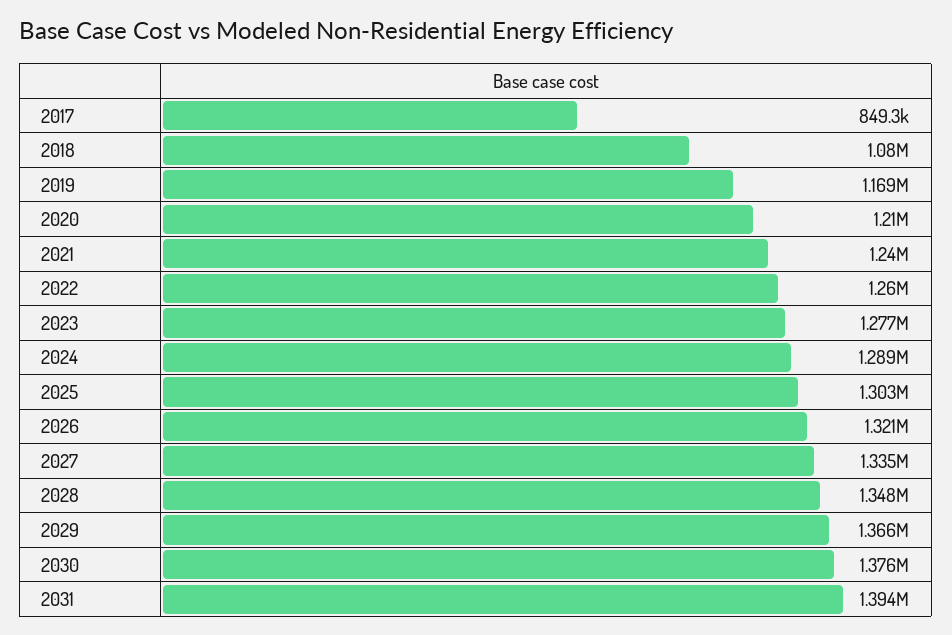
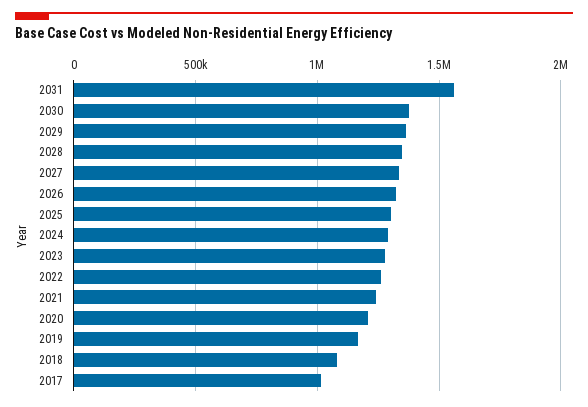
2017: 849300 -> 1000000
2031: 1394000 -> 1550000

